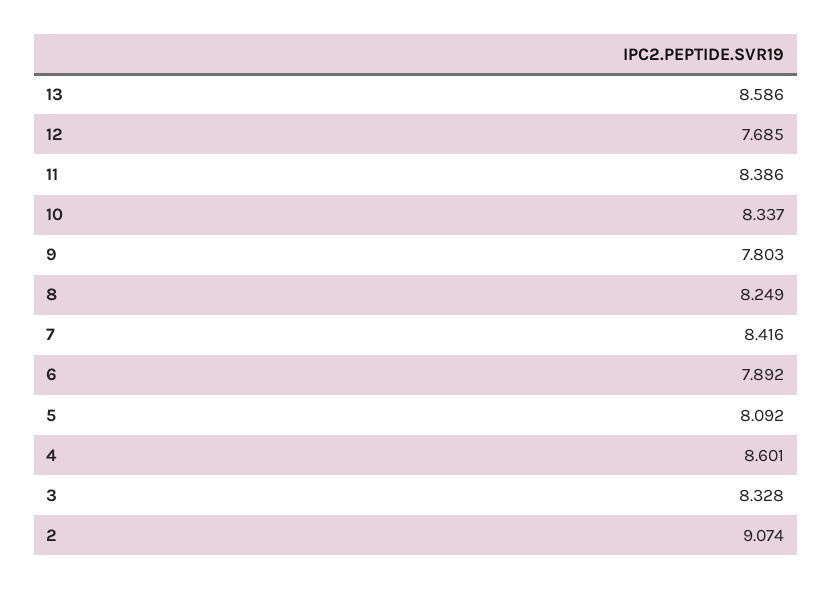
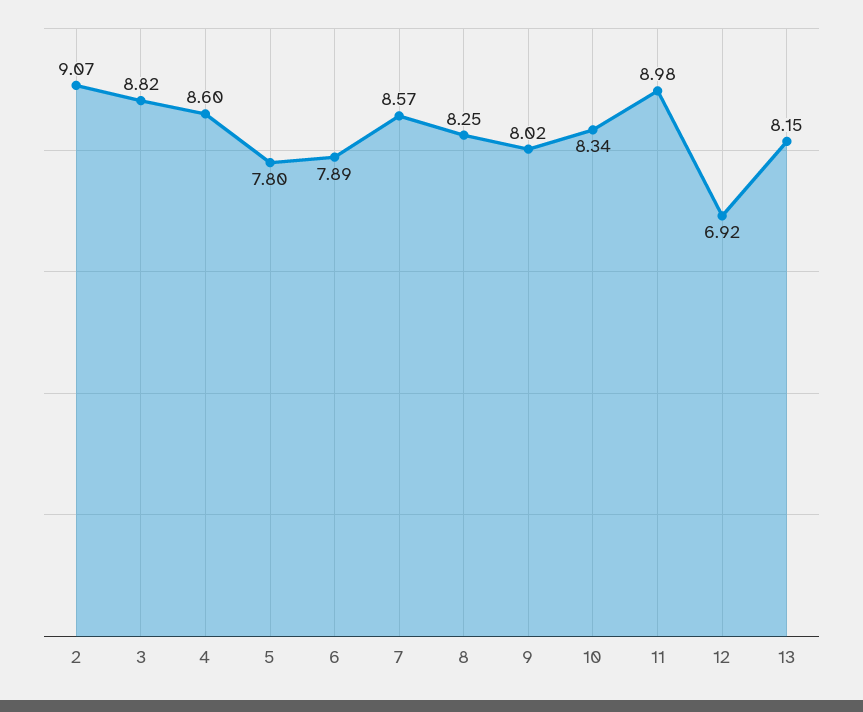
13: 8.586 -> 8.15
12: 7.685 -> 6.92
11: 8.386 -> 8.98
9: 7.803 -> 8.02
7: 8.416 -> 8.57
5: 8.092 -> 7.8
3: 8.328 -> 8.82

